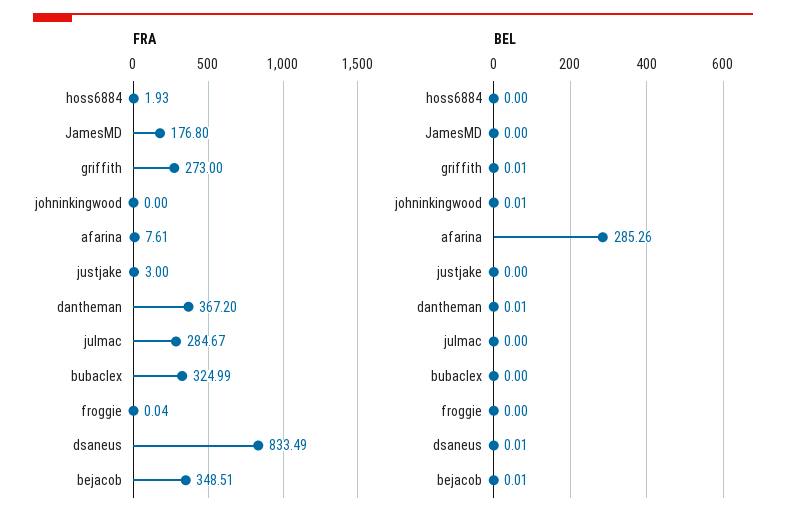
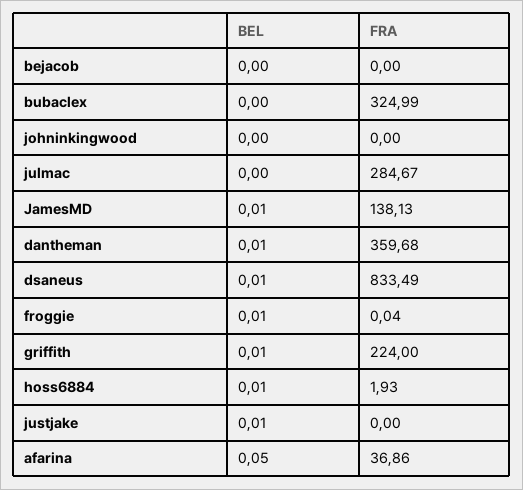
FRA, JamesMD: 176.8 -> 138.13
FRA, griffith: 273 -> 224
FRA, afarina: 7.61 -> 36.86
FRA, justjake: 3 -> 0
FRA, dantheman: 367.2 -> 359.68
FRA, bejacob: 348.51 -> 0
BEL, hoss6884: 0 -> 0.01
BEL, JamesMD: 0 -> 0.01
BEL, johninkingwood: 0.01 -> 0
BEL, afarina: 285.26 -> 0.05
BEL, justjake: 0 -> 0.01
BEL, froggie: 0 -> 0.01
BEL, bejacob: 0.01 -> 0

